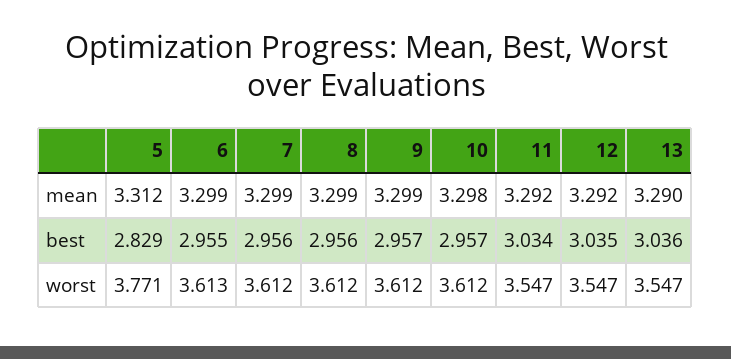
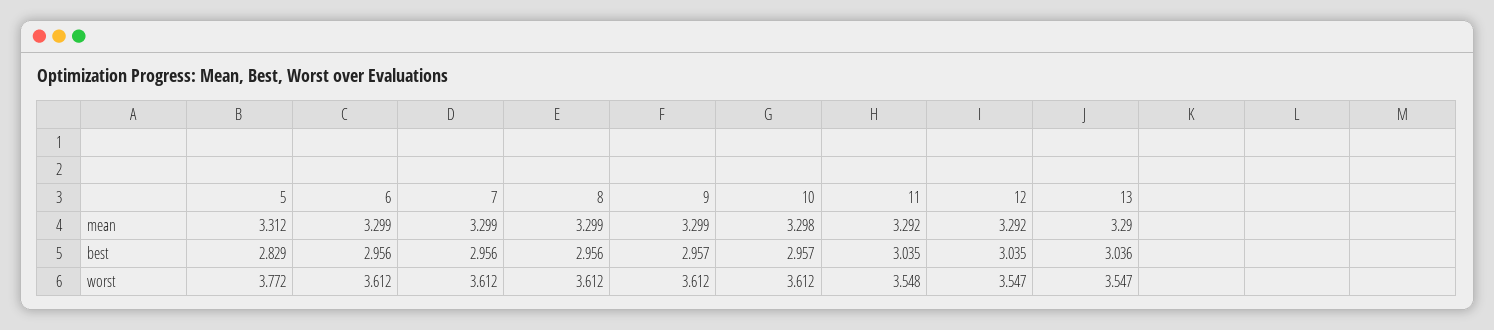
6, best: 2.955 -> 2.956
11, best: 3.034 -> 3.035
5, worst: 3.771 -> 3.772
6, worst: 3.613 -> 3.612
11, worst: 3.547 -> 3.548

